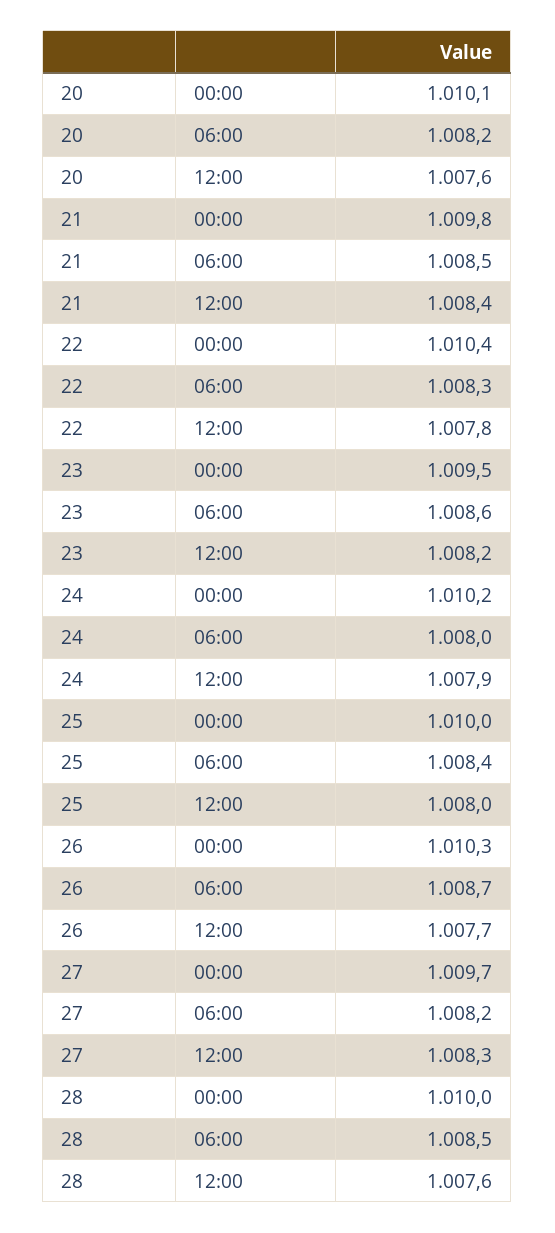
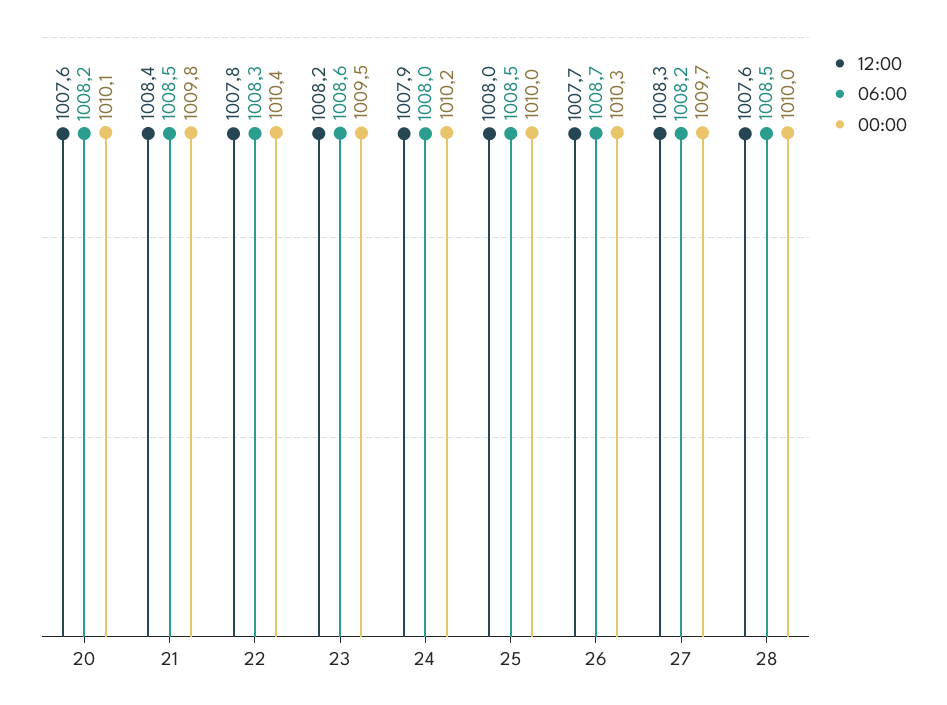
06:00, 25: 1008.4 -> 1008.5

